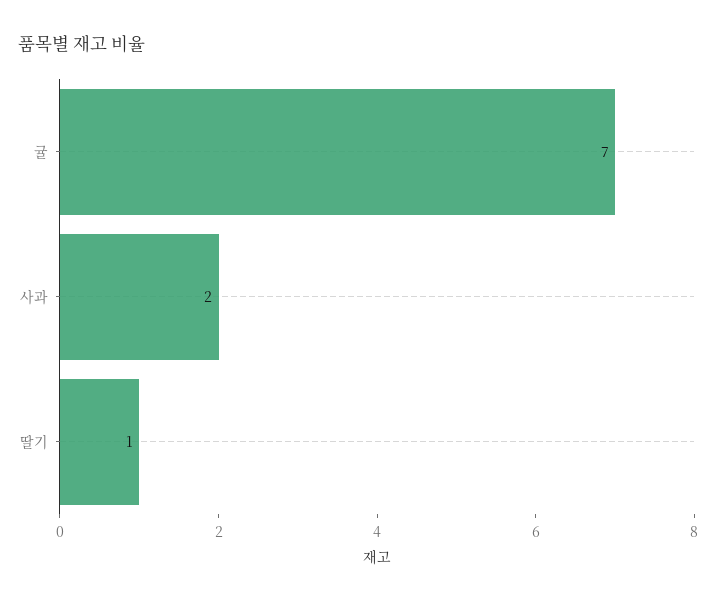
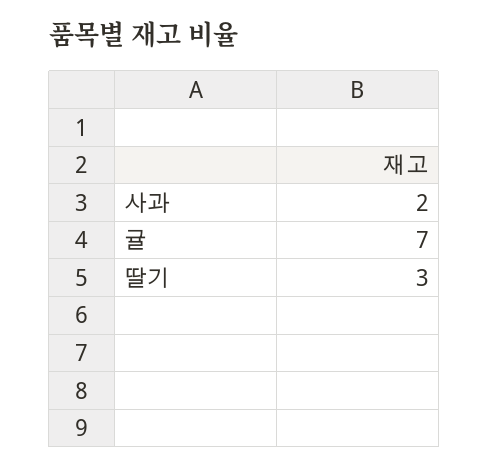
딸기: 1 -> 3

